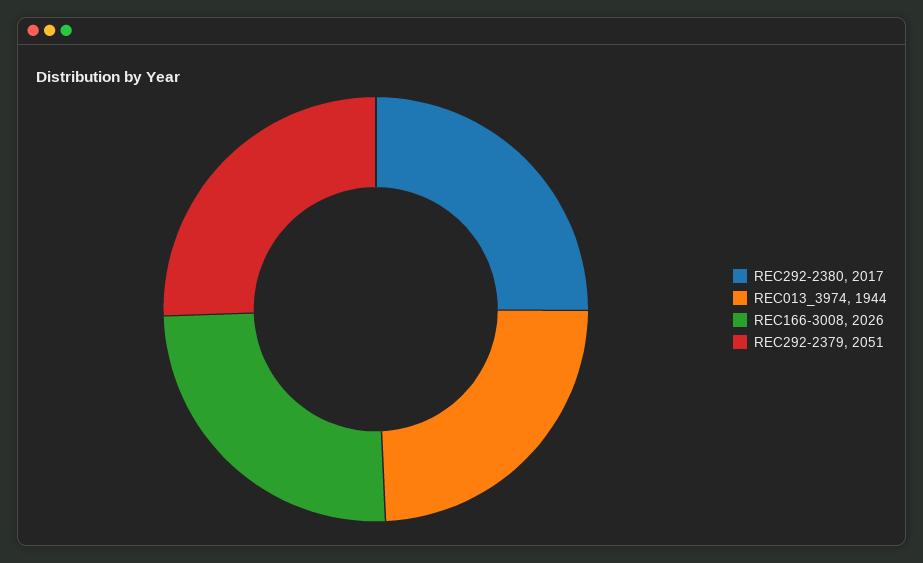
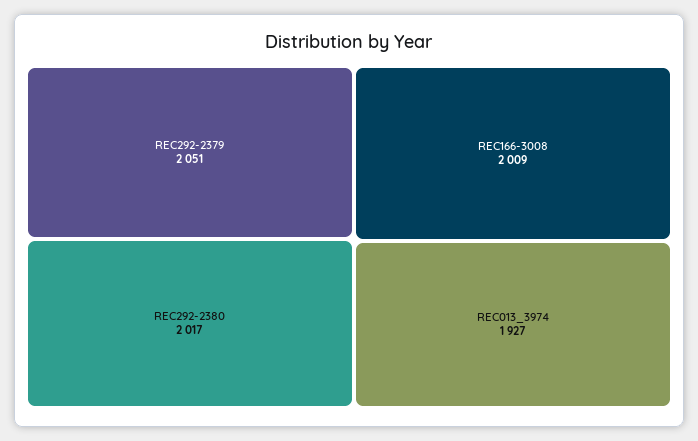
REC013_3974: 1944 -> 1927
REC166-3008: 2026 -> 2009

